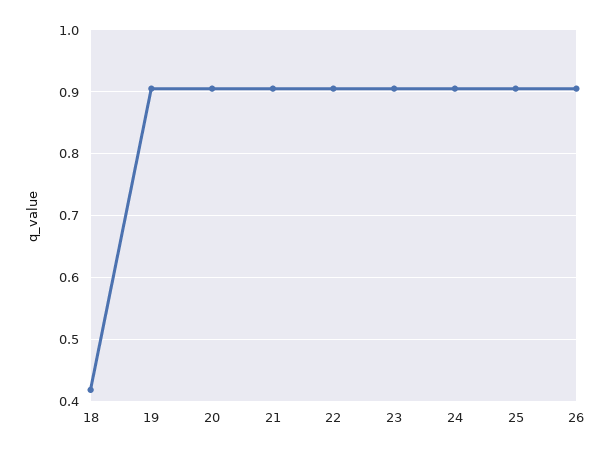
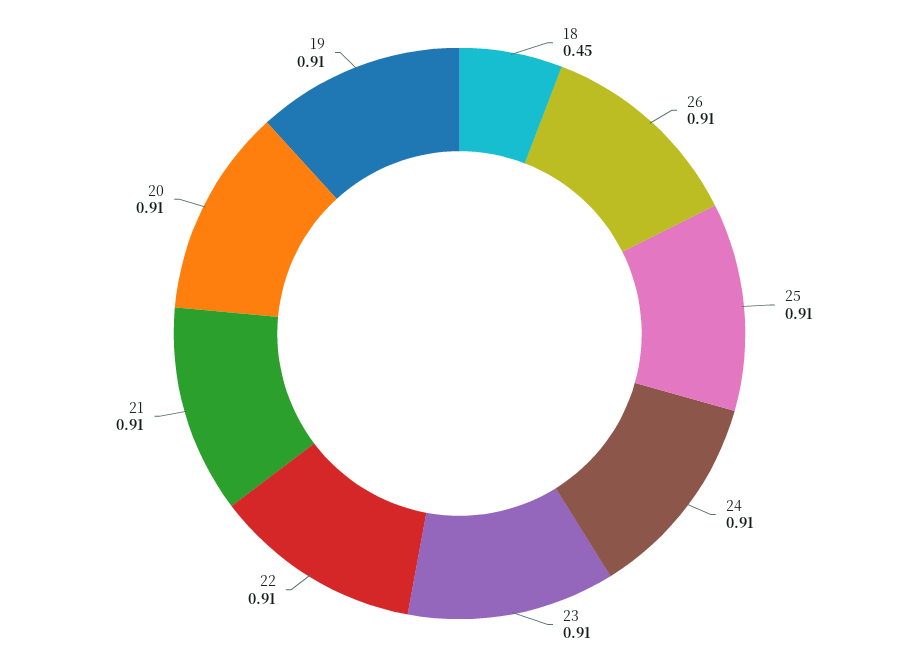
18: 0.42 -> 0.45

